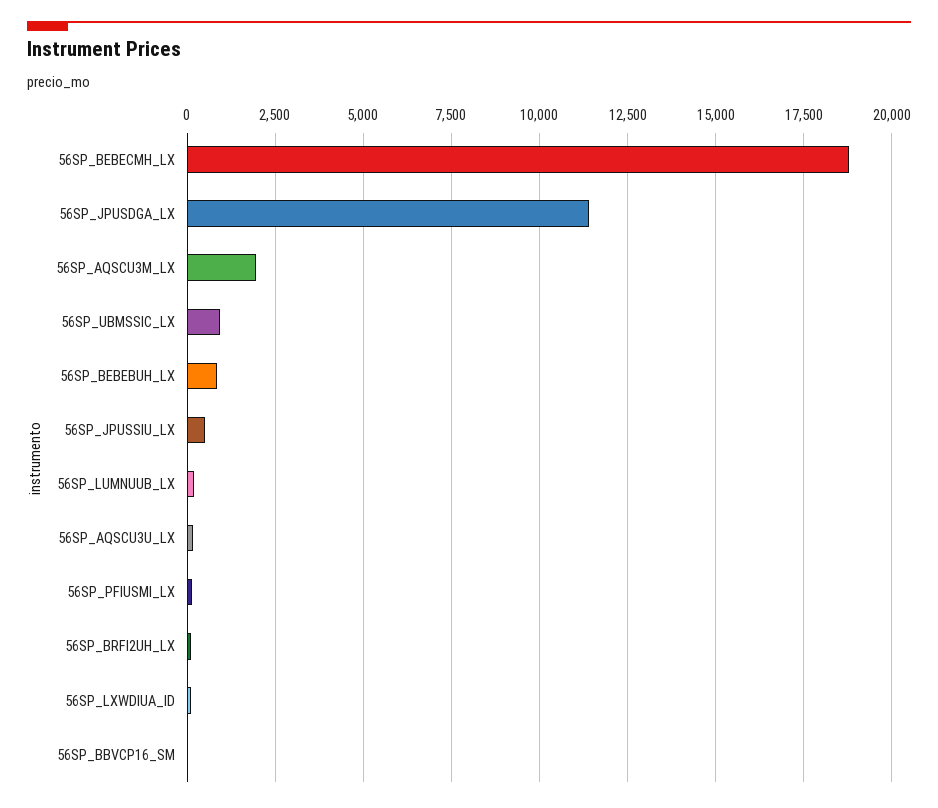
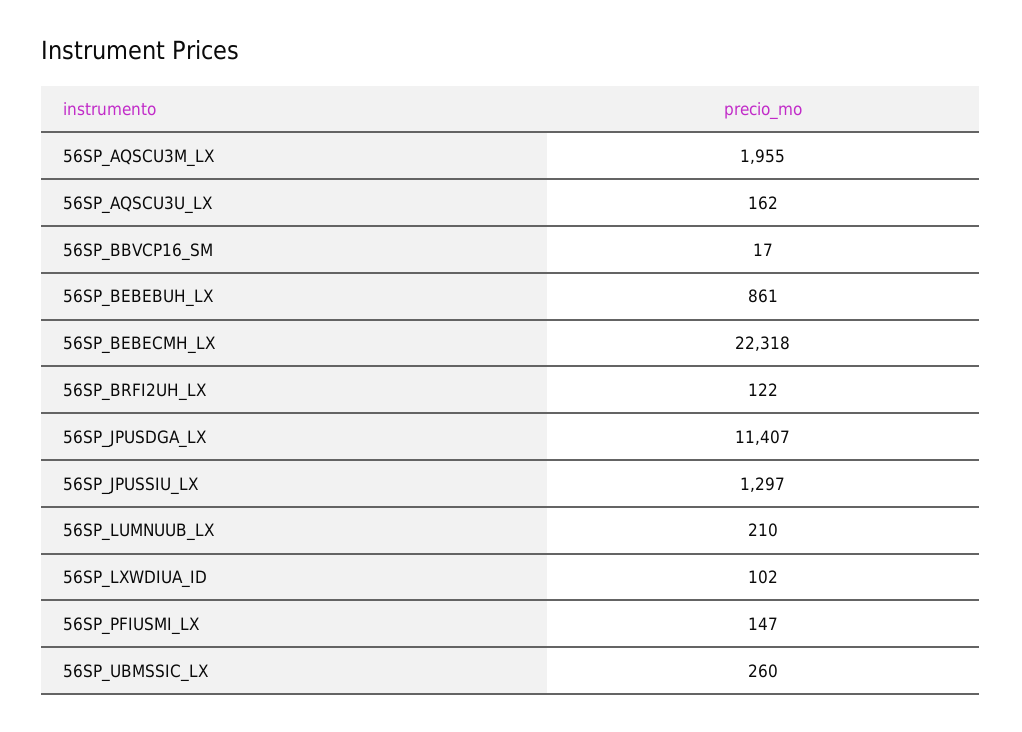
56SP_BEBECMH_LX: 18750 -> 22318
56SP_UBMSSIC_LX: 1000 -> 260
56SP_JPUSSIU_LX: 500 -> 1297

